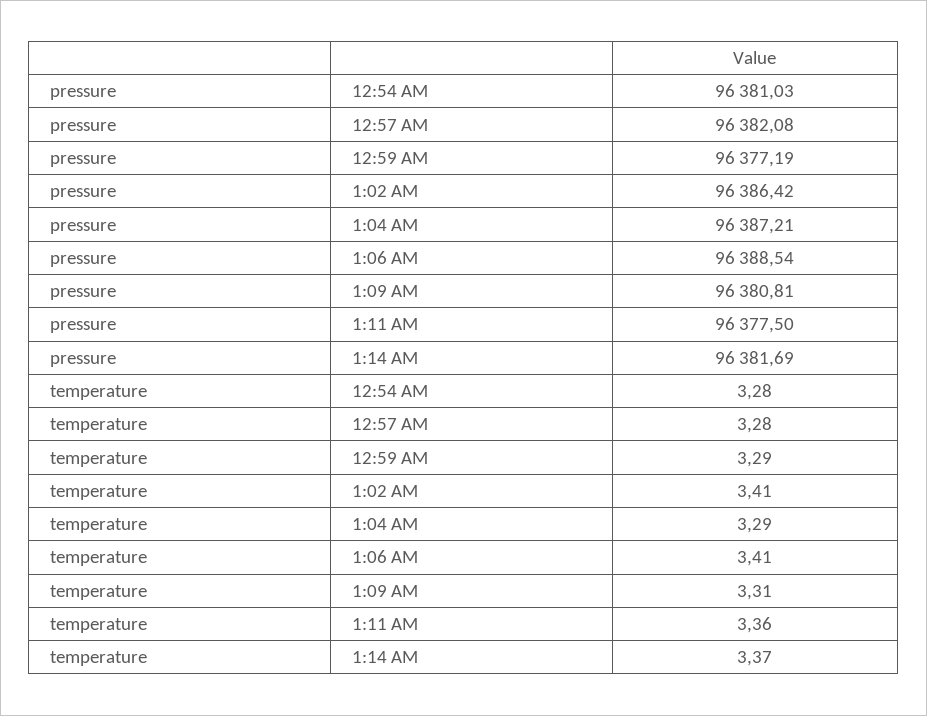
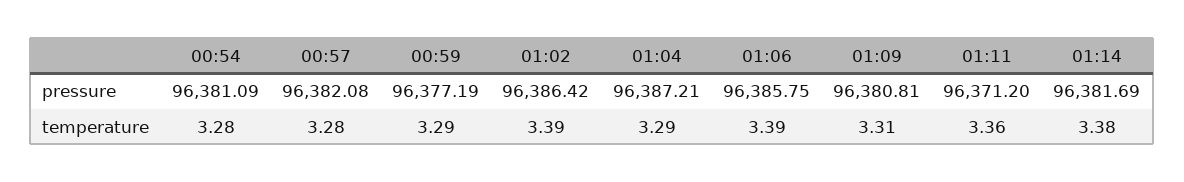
pressure, 12:54 AM: 96381.03 -> 96381.09
pressure, 1:06 AM: 96388.54 -> 96385.75
pressure, 1:11 AM: 96377.5 -> 96371.2
temperature, 1:02 AM: 3.41 -> 3.39
temperature, 1:06 AM: 3.41 -> 3.39
temperature, 1:14 AM: 3.37 -> 3.38

